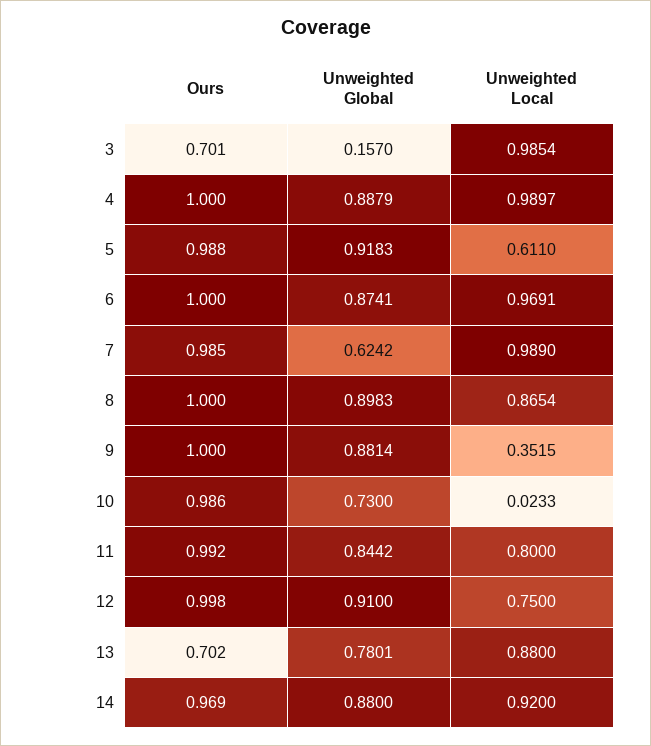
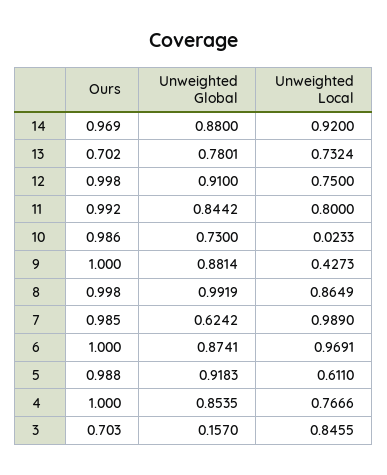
Ours, 3: 0.701 -> 0.703
Unweighted Local, 3: 0.9854 -> 0.8455
Unweighted Global, 4: 0.8879 -> 0.8535
Unweighted Local, 4: 0.9897 -> 0.7666
Ours, 8: 1 -> 0.998
Unweighted Global, 8: 0.8983 -> 0.9919
Unweighted Local, 8: 0.8654 -> 0.8649
Unweighted Local, 9: 0.3515 -> 0.4273
Unweighted Local, 13: 0.88 -> 0.7324

